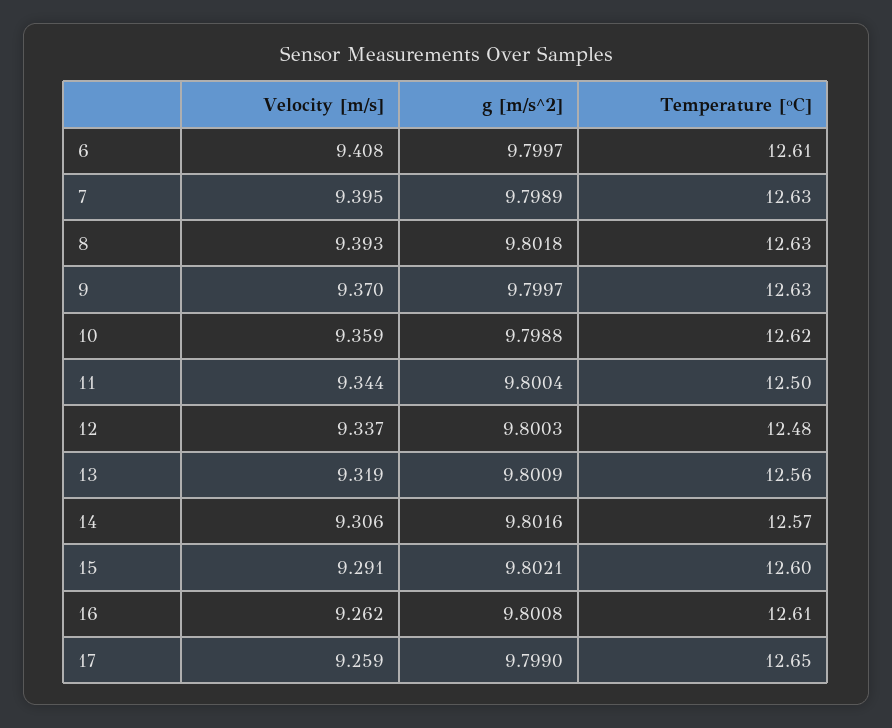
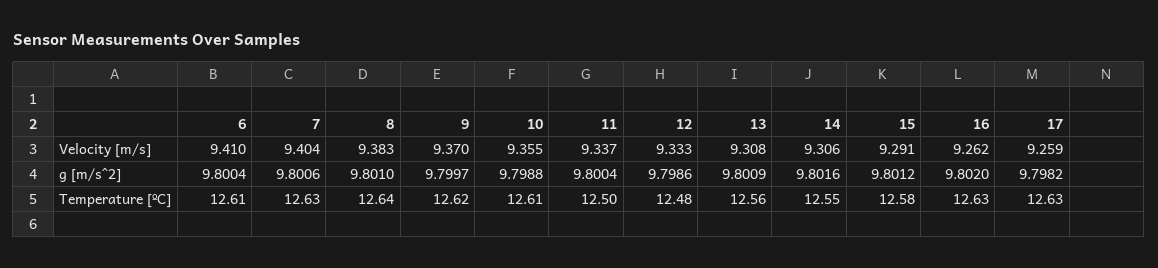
Velocity [m/s], 6: 9.408 -> 9.41
g [m/s^2], 6: 9.7997 -> 9.8004
Velocity [m/s], 7: 9.395 -> 9.404
g [m/s^2], 7: 9.7989 -> 9.8006
Velocity [m/s], 8: 9.393 -> 9.383
g [m/s^2], 8: 9.8018 -> 9.801
Temperature [ºC], 8: 12.63 -> 12.64
Temperature [ºC], 9: 12.63 -> 12.62
Velocity [m/s], 10: 9.359 -> 9.355
Temperature [ºC], 10: 12.62 -> 12.61
Velocity [m/s], 11: 9.344 -> 9.337
Velocity [m/s], 12: 9.337 -> 9.333
g [m/s^2], 12: 9.8003 -> 9.7986
Velocity [m/s], 13: 9.319 -> 9.308
Temperature [ºC], 14: 12.57 -> 12.55
g [m/s^2], 15: 9.8021 -> 9.8012
Temperature [ºC], 15: 12.6 -> 12.58
g [m/s^2], 16: 9.8008 -> 9.802
Temperature [ºC], 16: 12.61 -> 12.63
g [m/s^2], 17: 9.799 -> 9.7982
Temperature [ºC], 17: 12.65 -> 12.63

